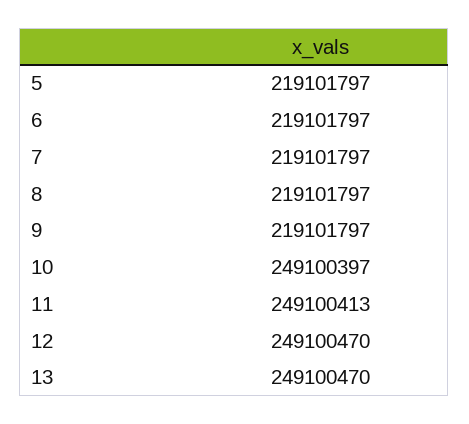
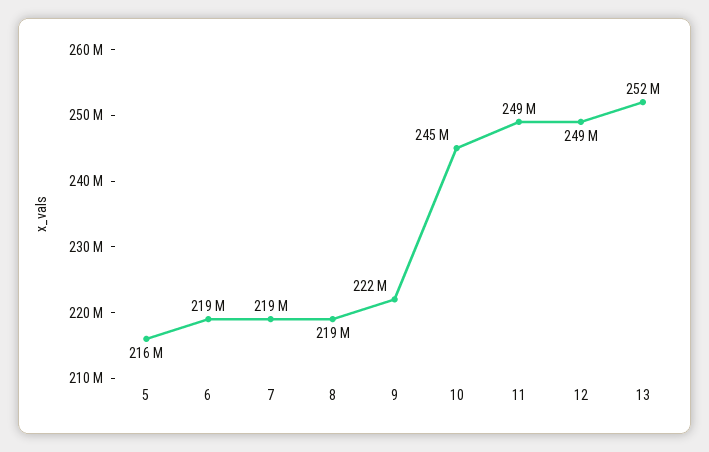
5: 219101797 -> 216000000
9: 219101797 -> 222000000
10: 249100397 -> 245000000
13: 249100470 -> 252000000

